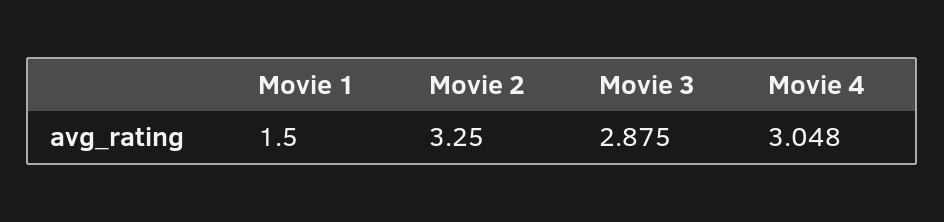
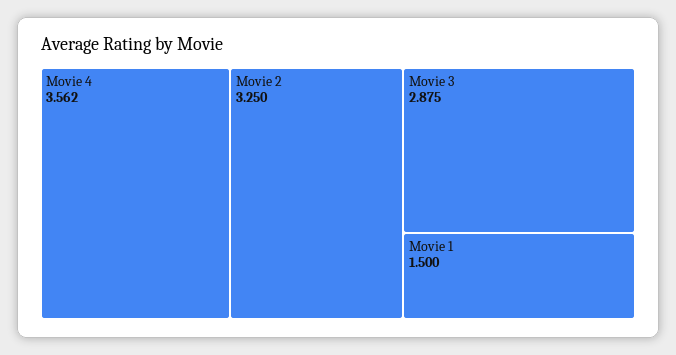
Movie 4: 3.048 -> 3.562

